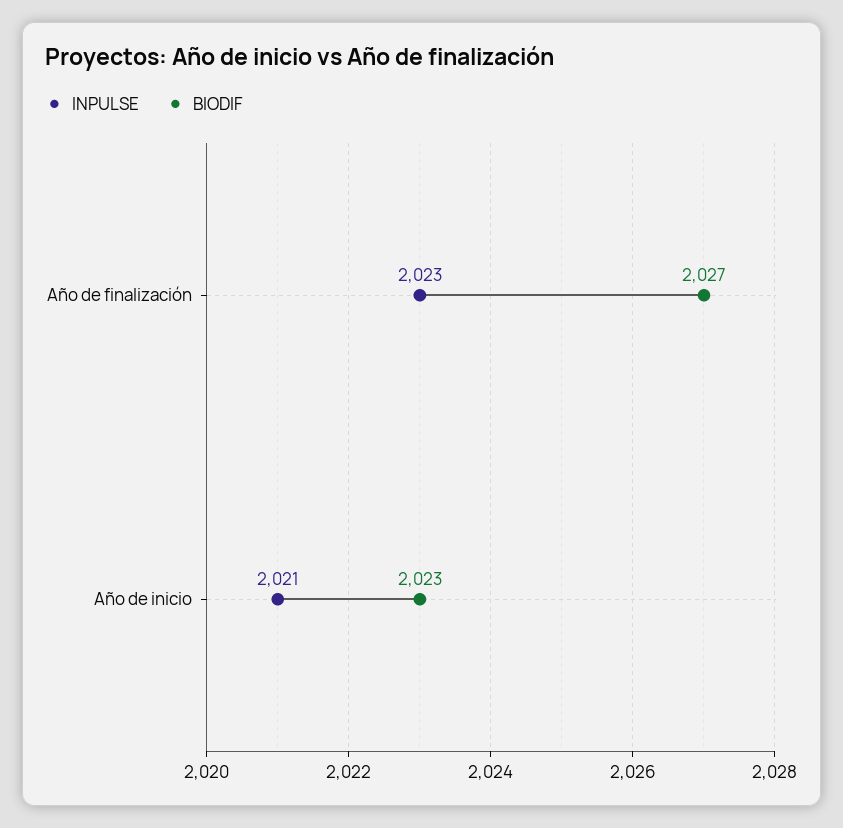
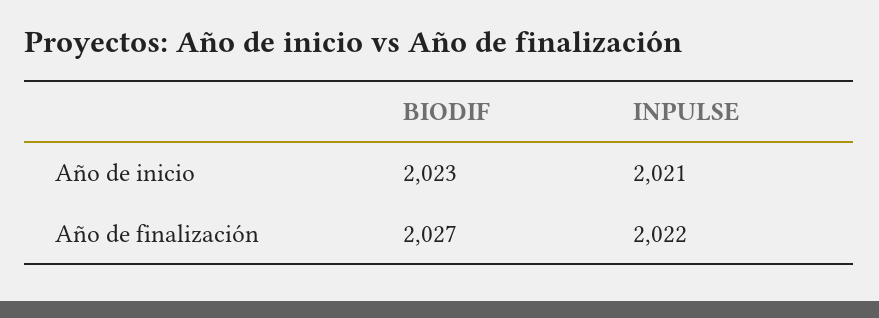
INPULSE, Año de finalización: 2023 -> 2022

